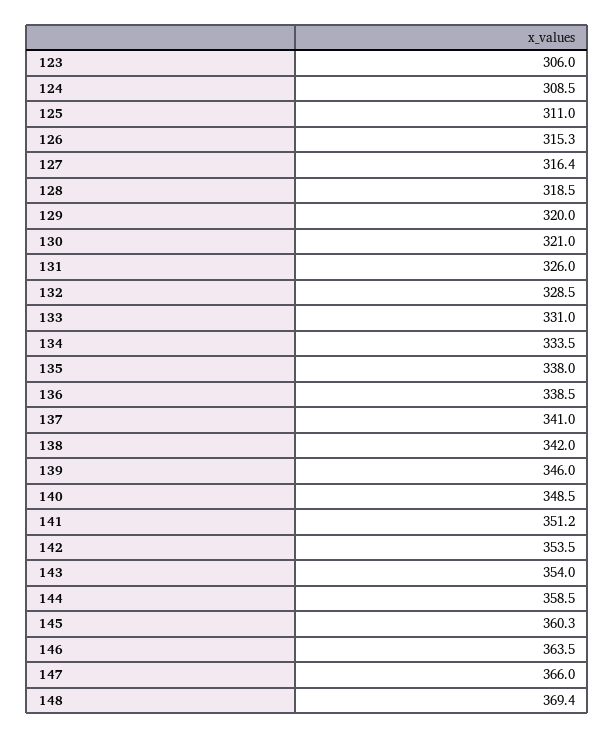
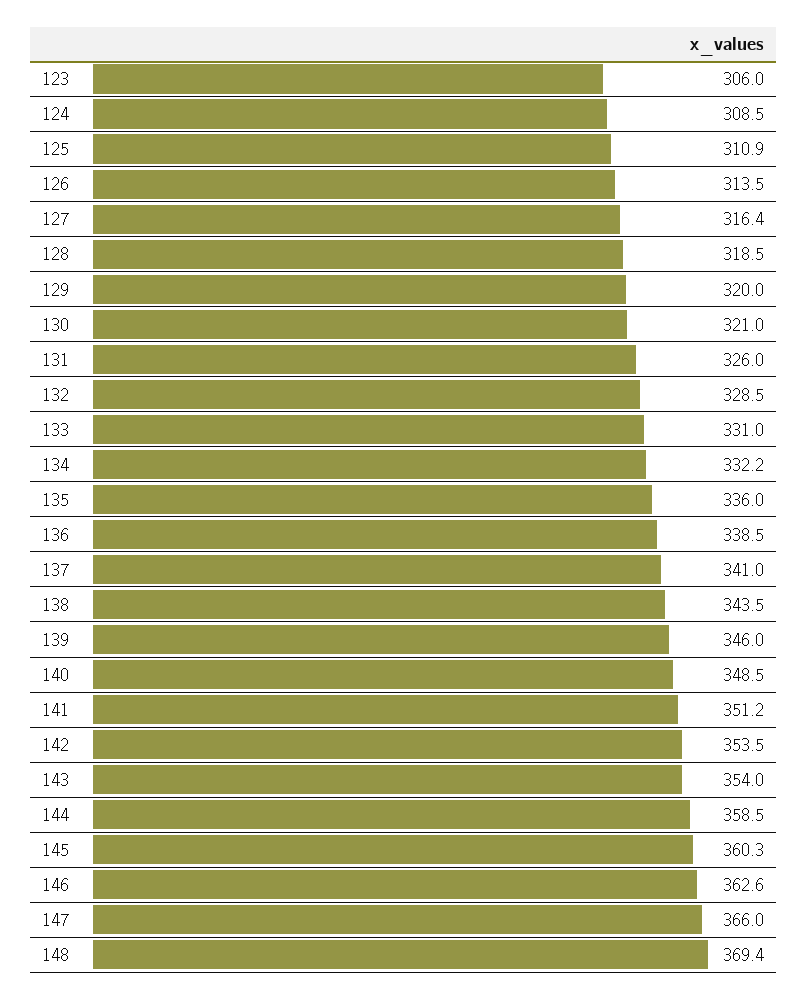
125: 311 -> 310.9
126: 315.3 -> 313.5
134: 333.5 -> 332.2
135: 338 -> 336
138: 342 -> 343.5
146: 363.5 -> 362.6

